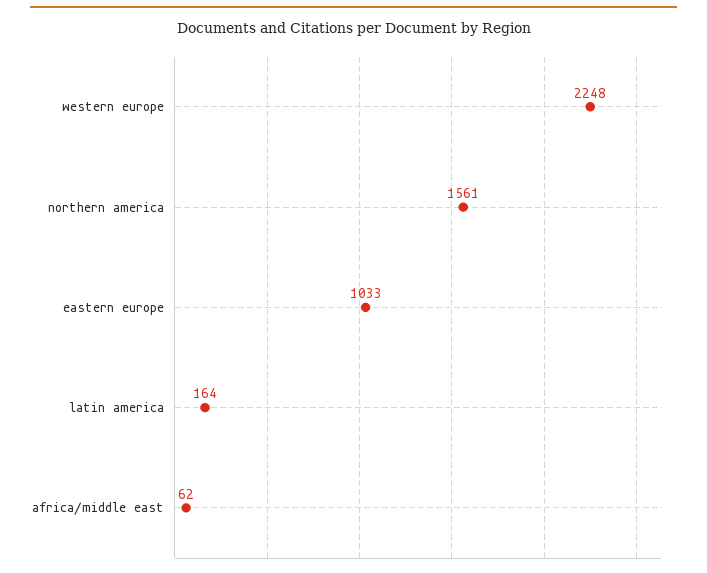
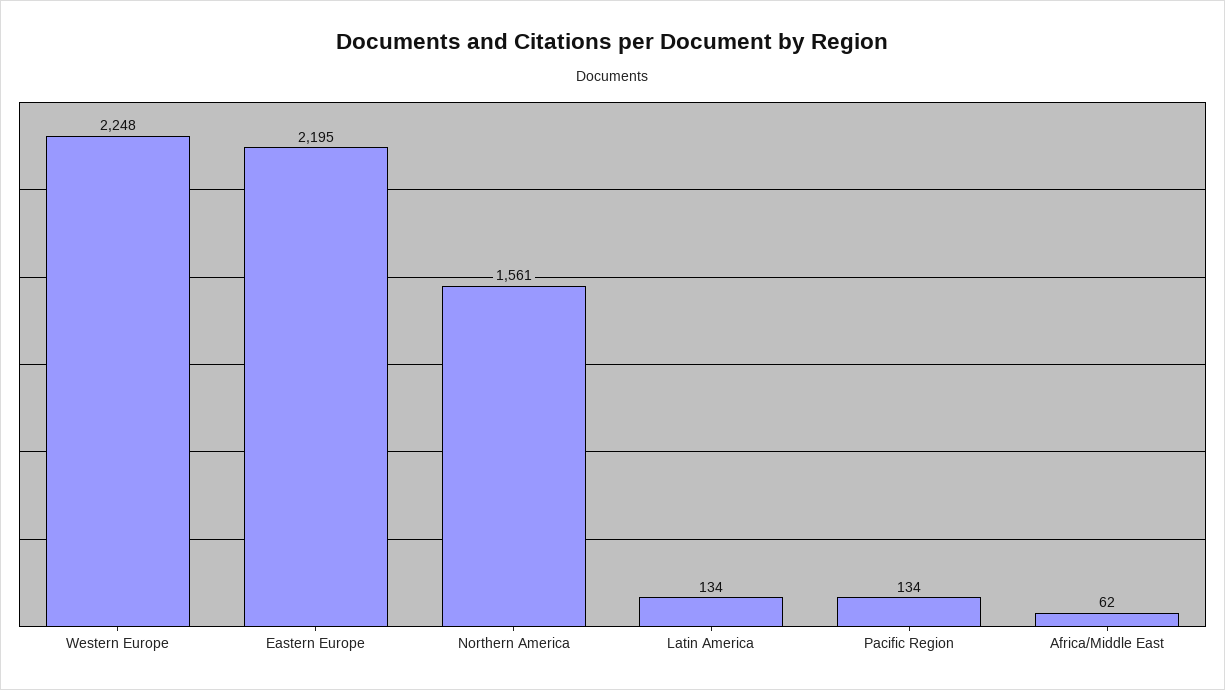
eastern europe: 1033 -> 2195
latin america: 164 -> 134
Pacific Region: none -> 134

